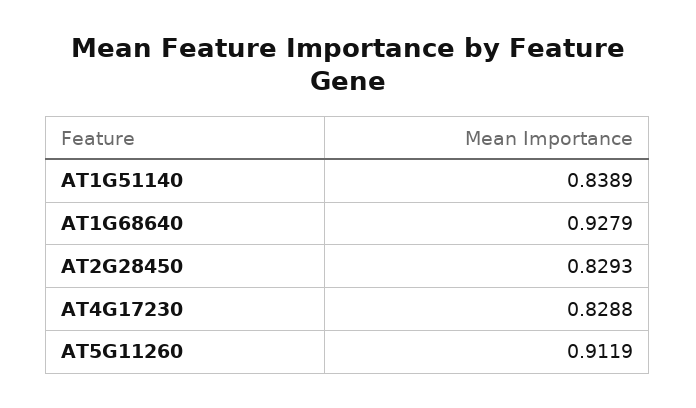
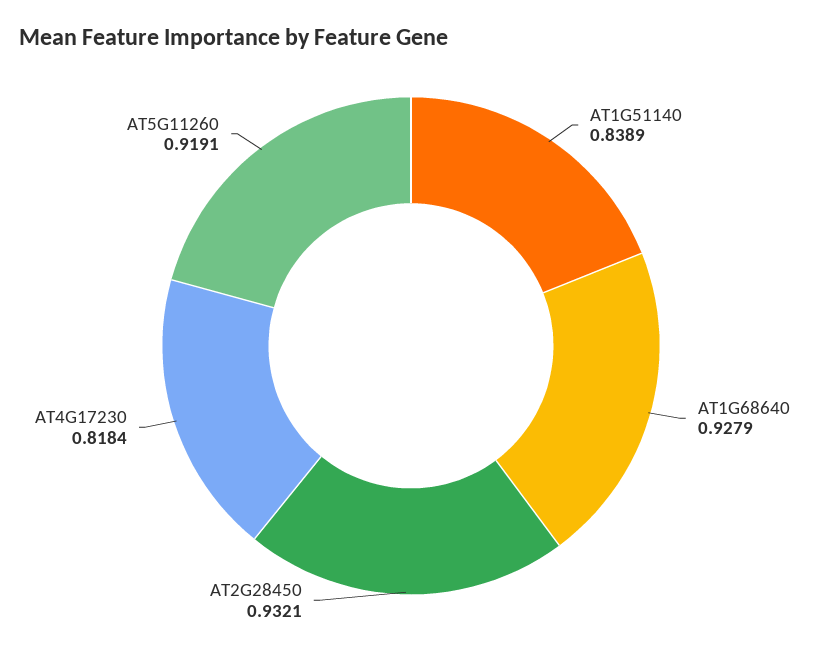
AT2G28450: 0.8293 -> 0.9321
AT4G17230: 0.8288 -> 0.8184
AT5G11260: 0.9119 -> 0.9191

